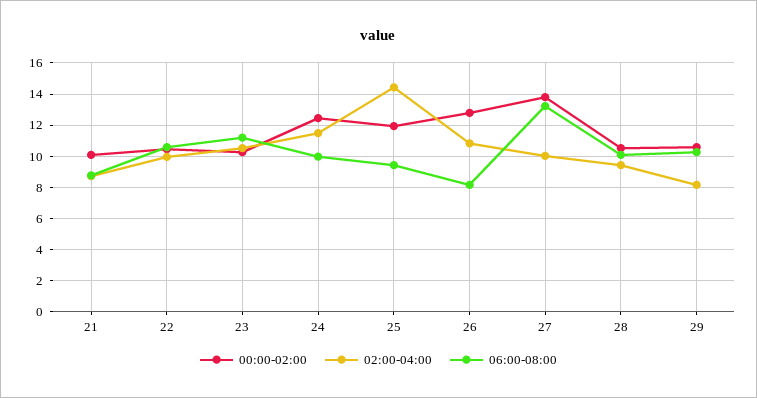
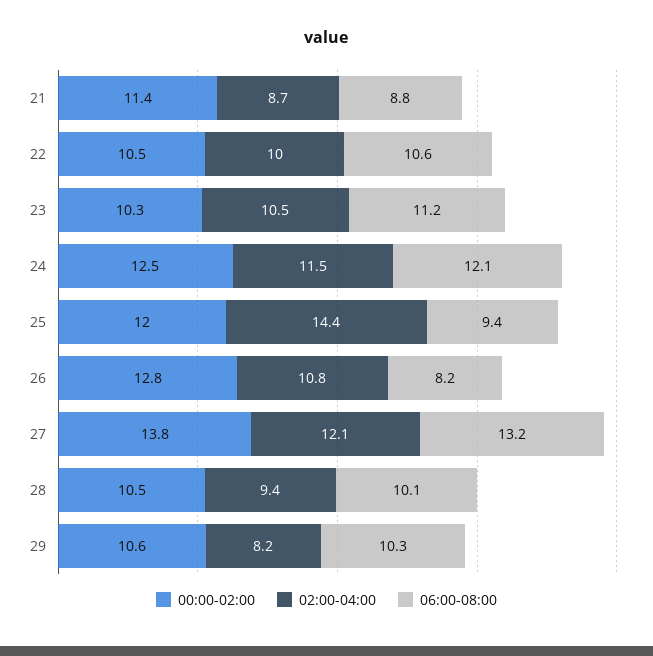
00:00-02:00, 21: 10 -> 11.4
06:00-08:00, 24: 10 -> 12.1
02:00-04:00, 27: 10 -> 12.1

